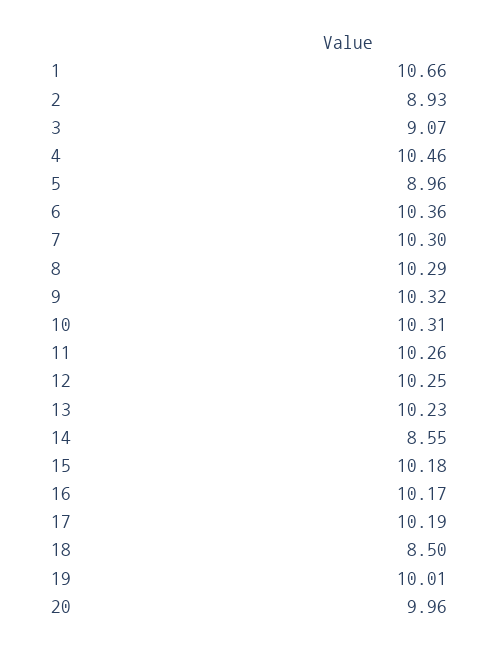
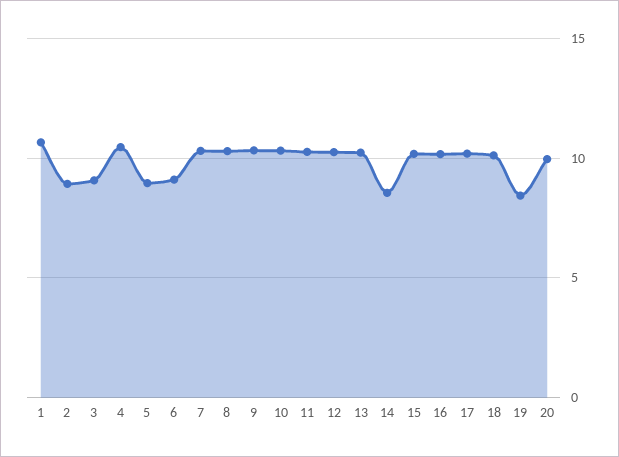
6: 10.36 -> 9
18: 8.5 -> 10
19: 10.01 -> 8.5

